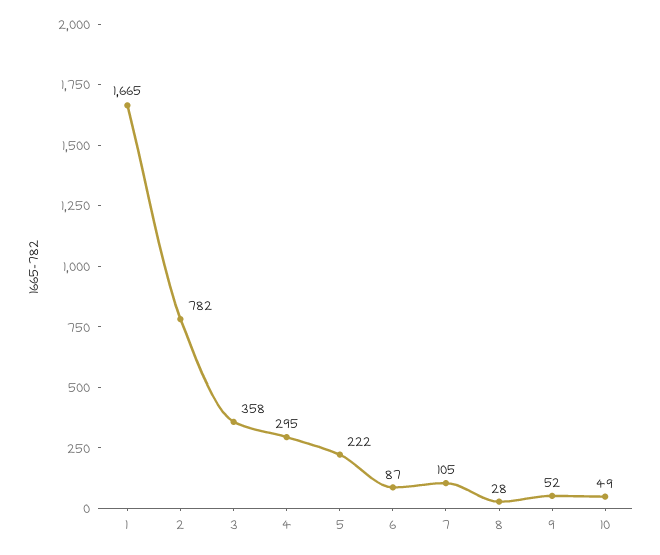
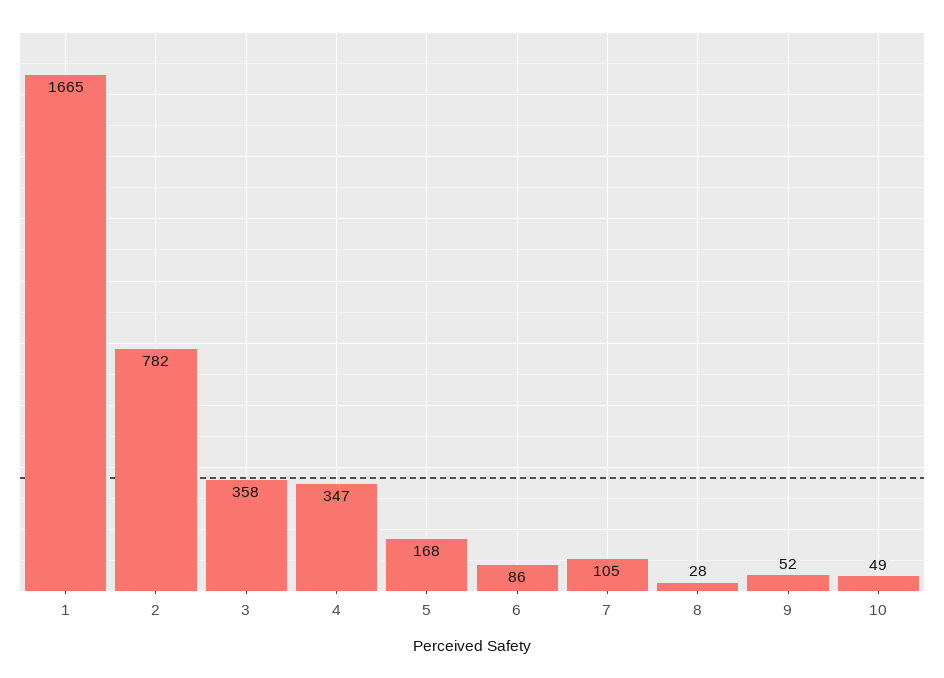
4: 295 -> 347
5: 222 -> 168
6: 87 -> 86

